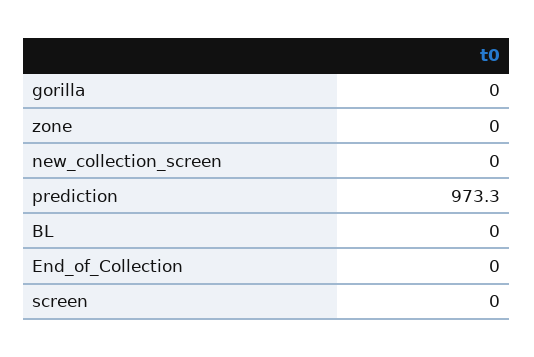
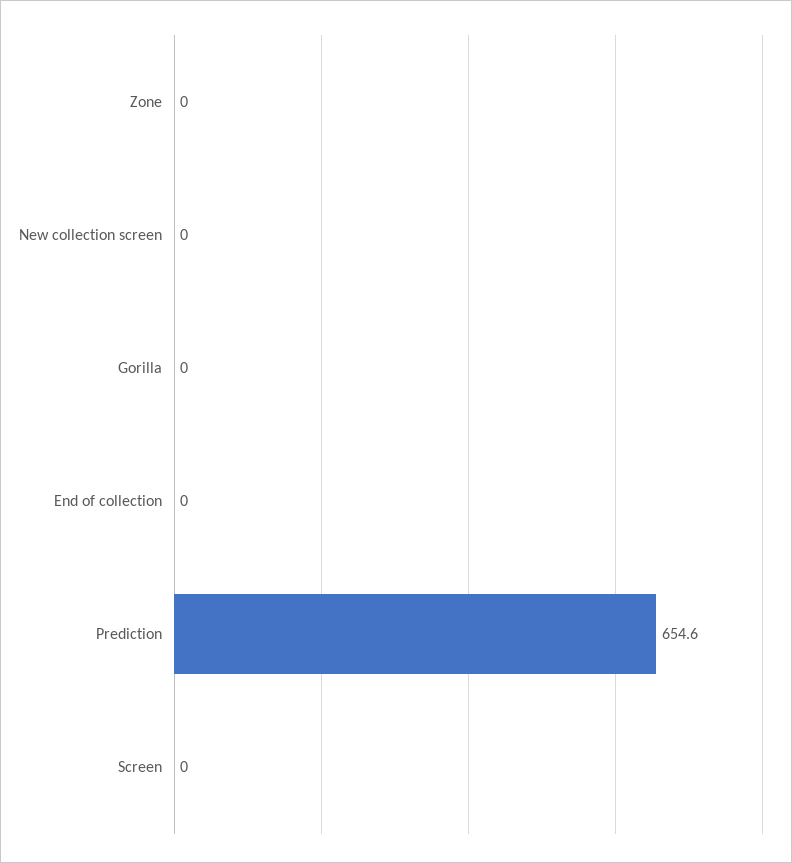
prediction: 973.3 -> 654.6
BL: 0 -> none

